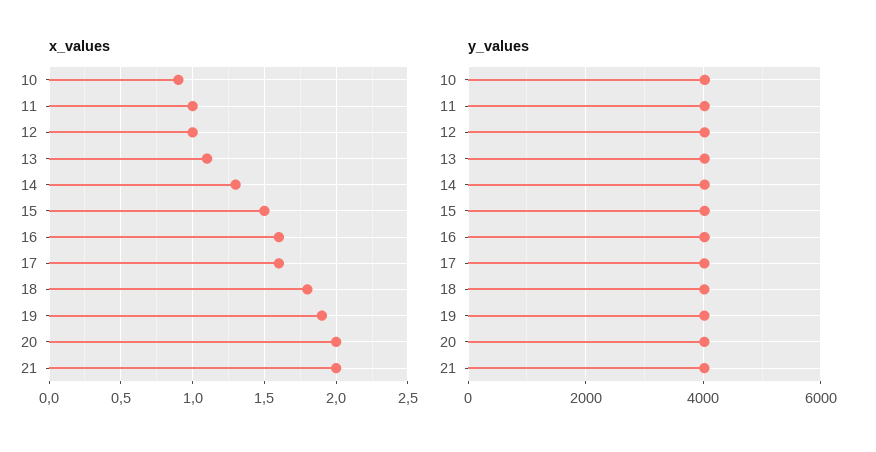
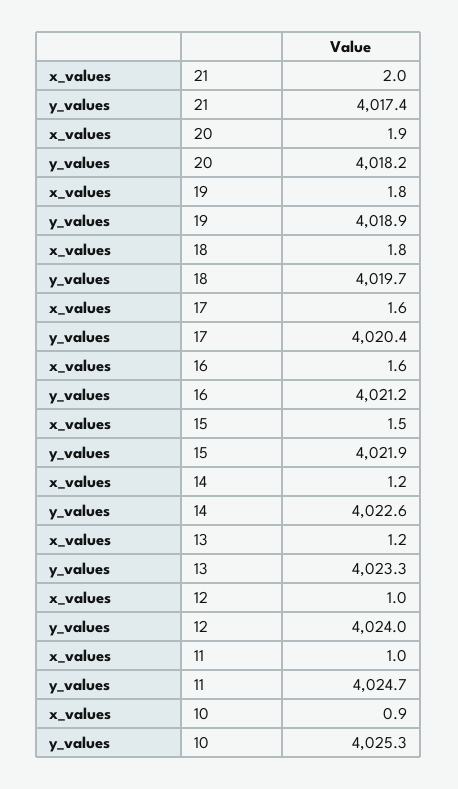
x_values, 13: 1.1 -> 1.2
x_values, 14: 1.3 -> 1.2
x_values, 19: 1.9 -> 1.8
x_values, 20: 2 -> 1.9

